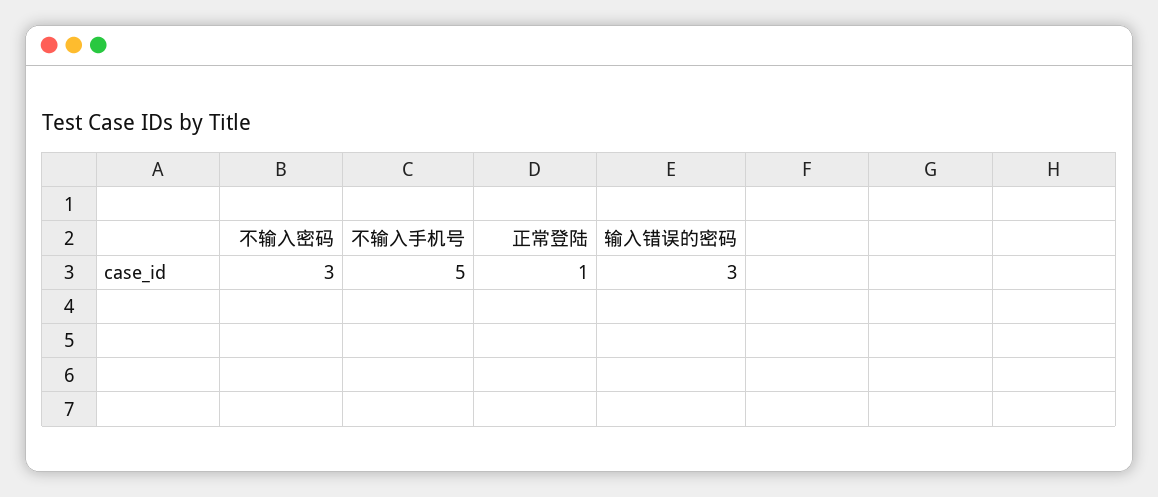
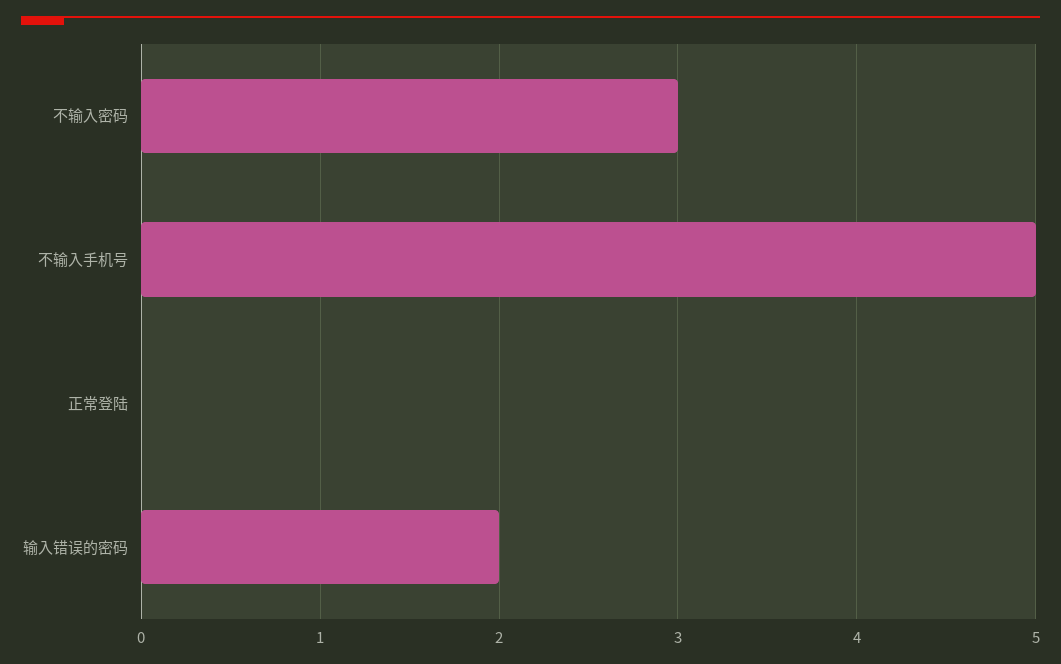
正常登陆: 1 -> 0
输入错误的密码: 3 -> 2

